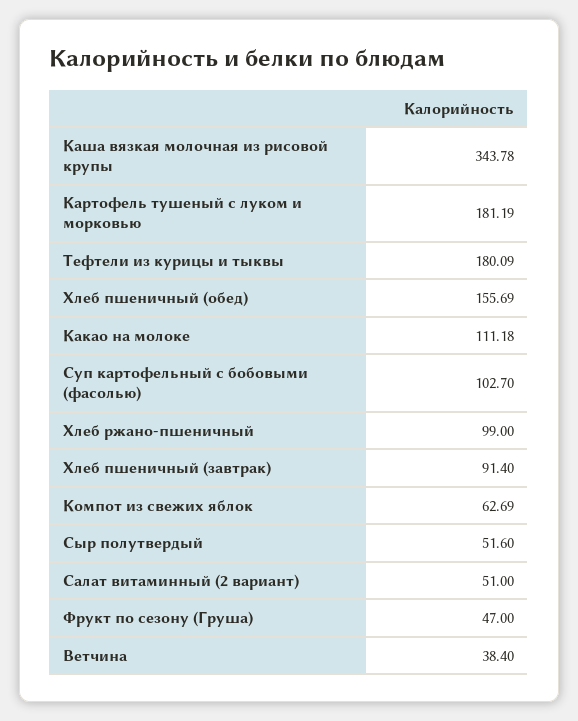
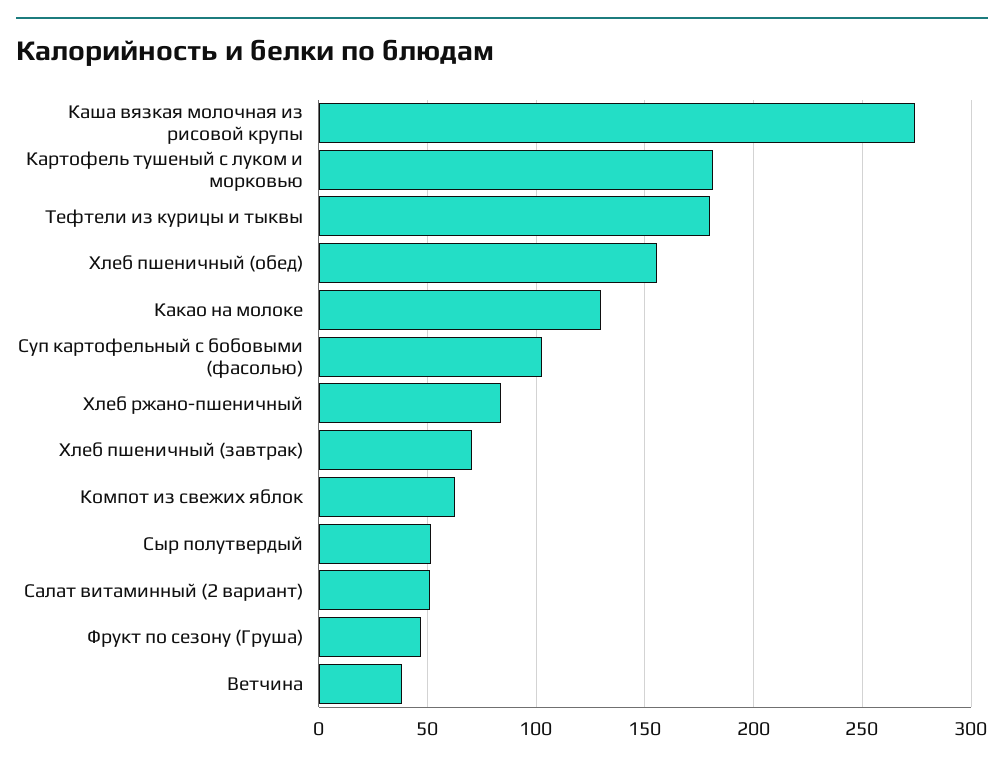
Каша вязкая молочная из рисовой крупы: 343.78 -> 275
Какао на молоке: 111.18 -> 130
Хлеб ржано-пшеничный: 99 -> 85
Хлеб пшеничный (завтрак): 91.4 -> 70

